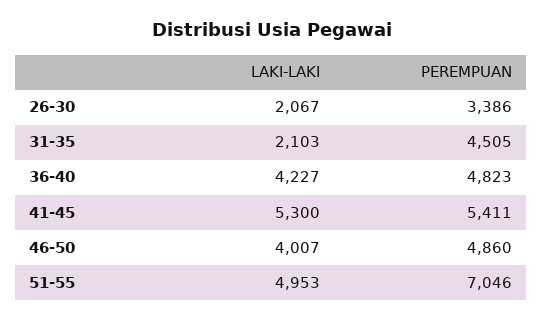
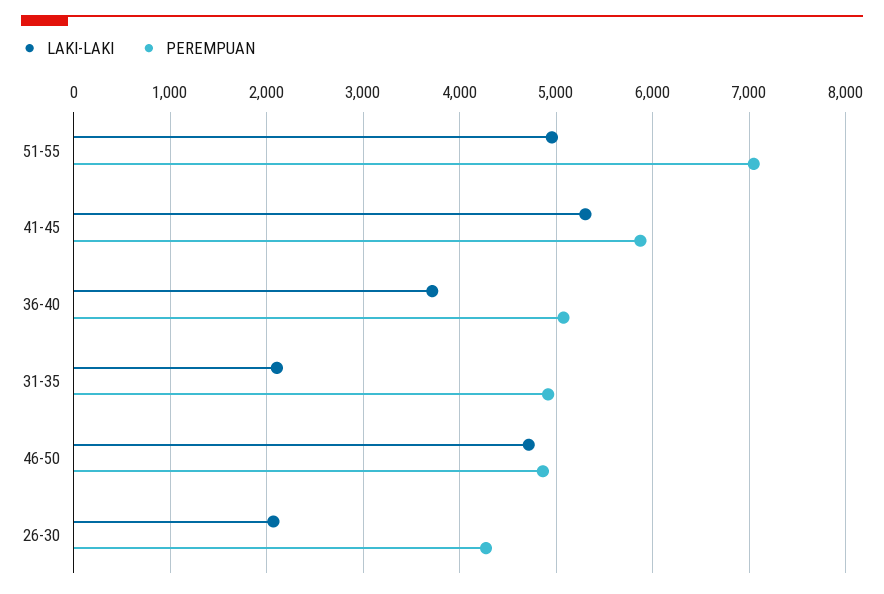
PEREMPUAN, 26-30: 3386 -> 4300
PEREMPUAN, 31-35: 4505 -> 4900
LAKI-LAKI, 36-40: 4227 -> 3700
PEREMPUAN, 36-40: 4823 -> 5100
PEREMPUAN, 41-45: 5411 -> 5900
LAKI-LAKI, 46-50: 4007 -> 4700

